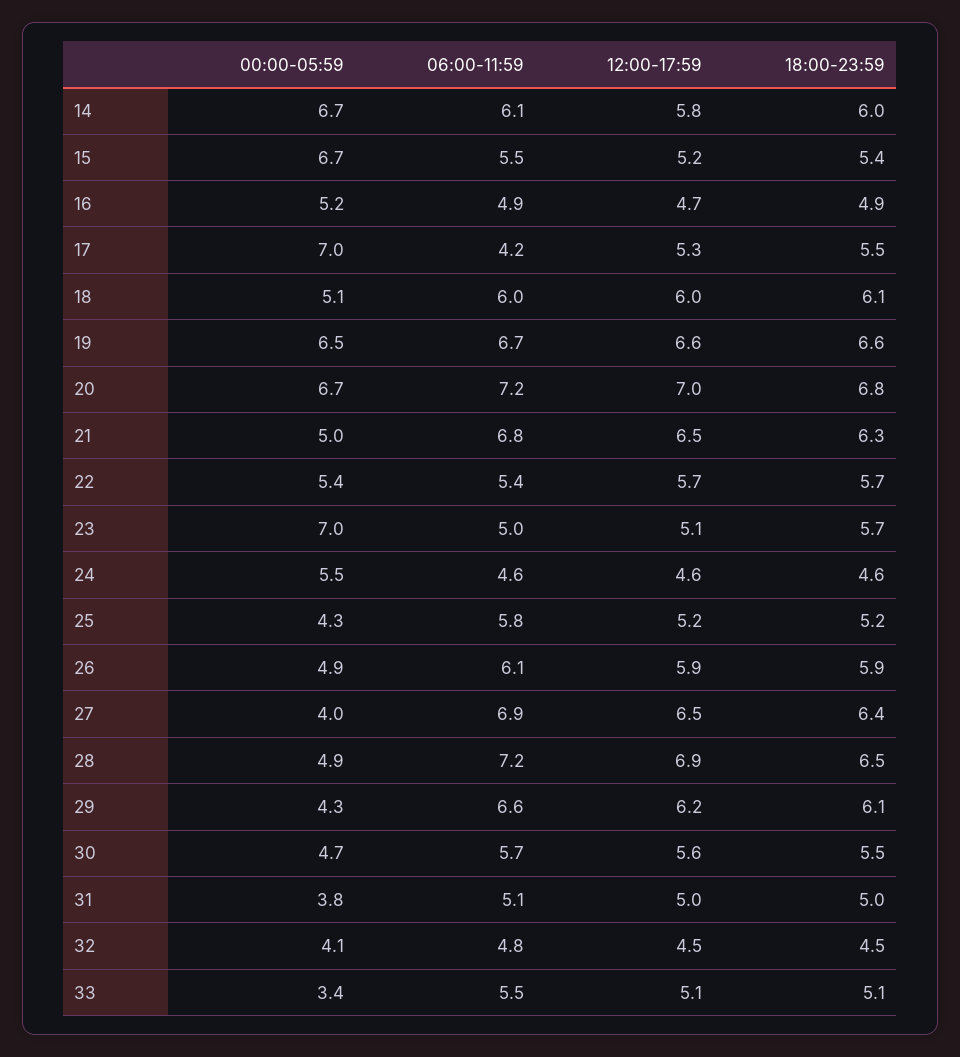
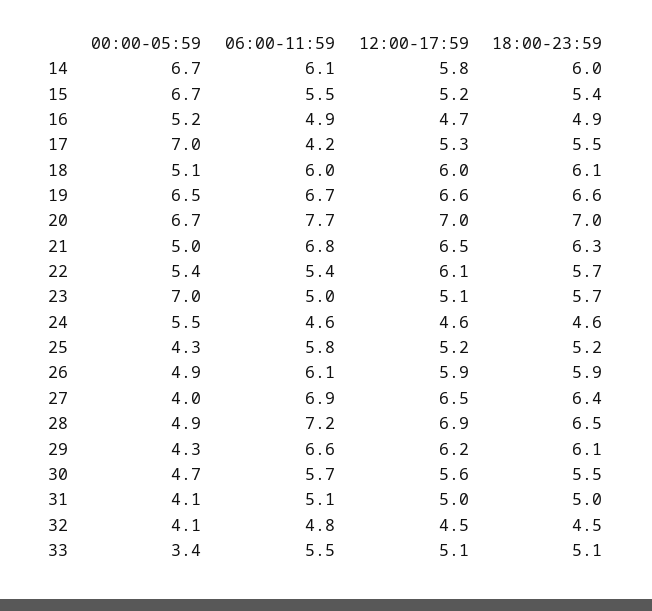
06:00-11:59, 20: 7.2 -> 7.7
18:00-23:59, 20: 6.8 -> 7
12:00-17:59, 22: 5.7 -> 6.1
00:00-05:59, 31: 3.8 -> 4.1

